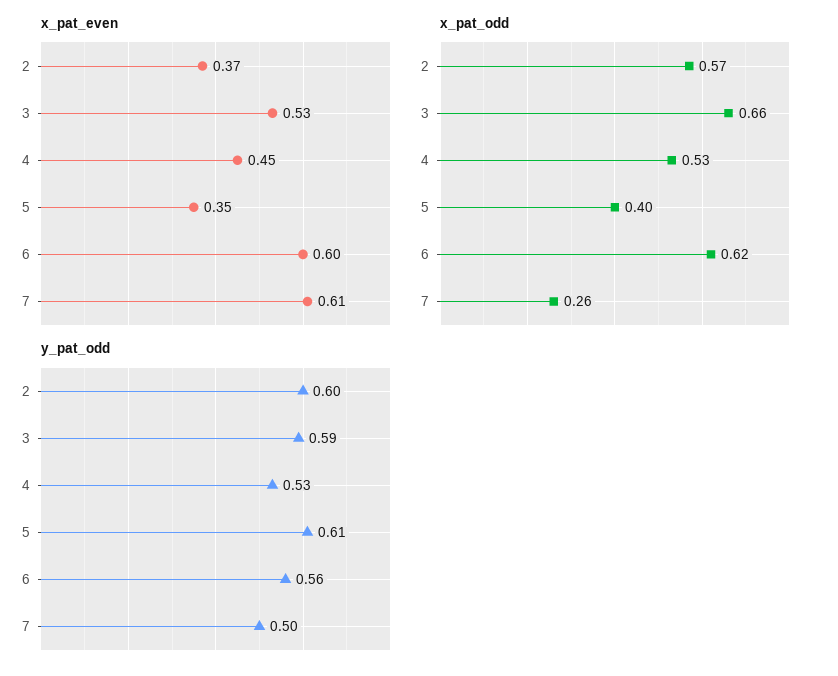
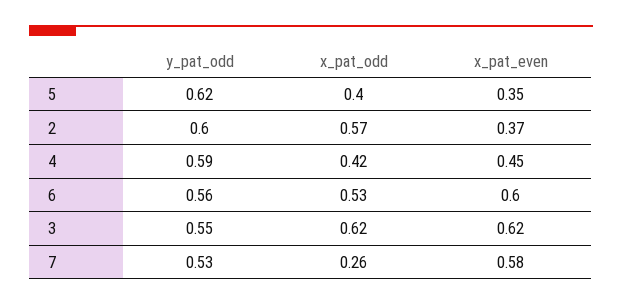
x_pat_even, 3: 0.53 -> 0.62
x_pat_even, 7: 0.61 -> 0.58
x_pat_odd, 3: 0.66 -> 0.62
x_pat_odd, 4: 0.53 -> 0.42
x_pat_odd, 6: 0.62 -> 0.53
y_pat_odd, 3: 0.59 -> 0.55
y_pat_odd, 4: 0.53 -> 0.59
y_pat_odd, 5: 0.61 -> 0.62
y_pat_odd, 7: 0.5 -> 0.53

